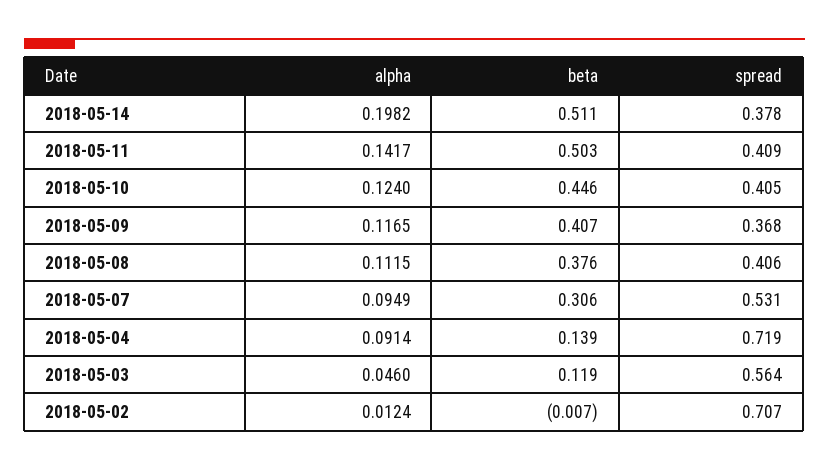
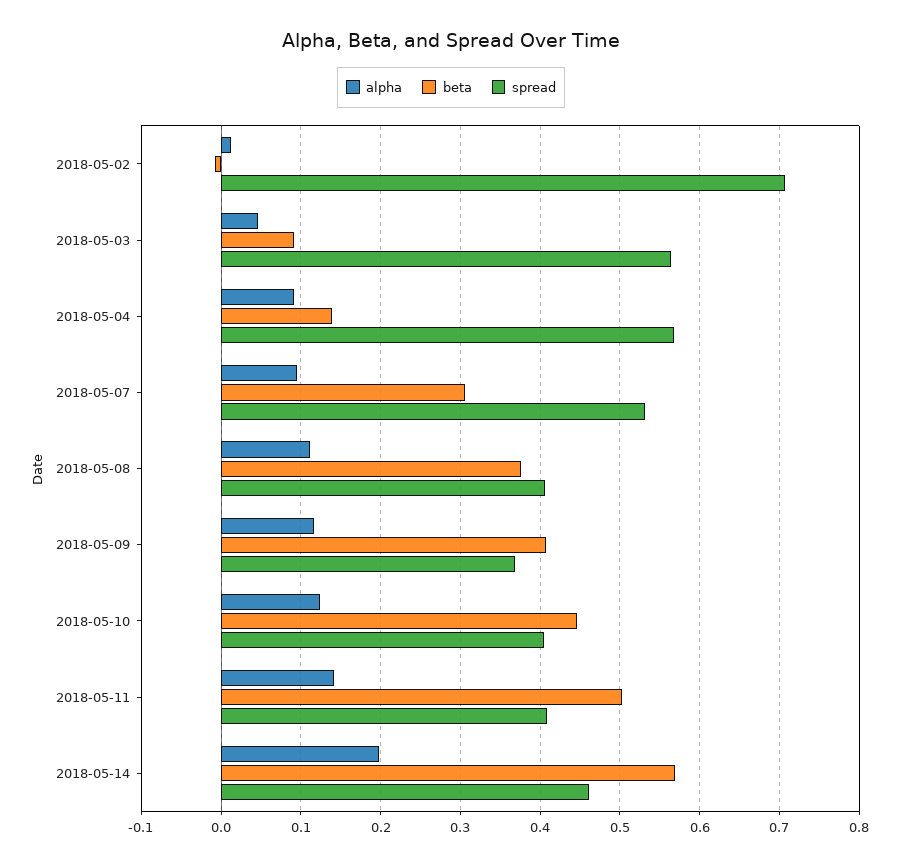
beta, 2018-05-14: 0.511 -> 0.57
spread, 2018-05-14: 0.378 -> 0.46
spread, 2018-05-04: 0.719 -> 0.57
beta, 2018-05-03: 0.119 -> 0.09

